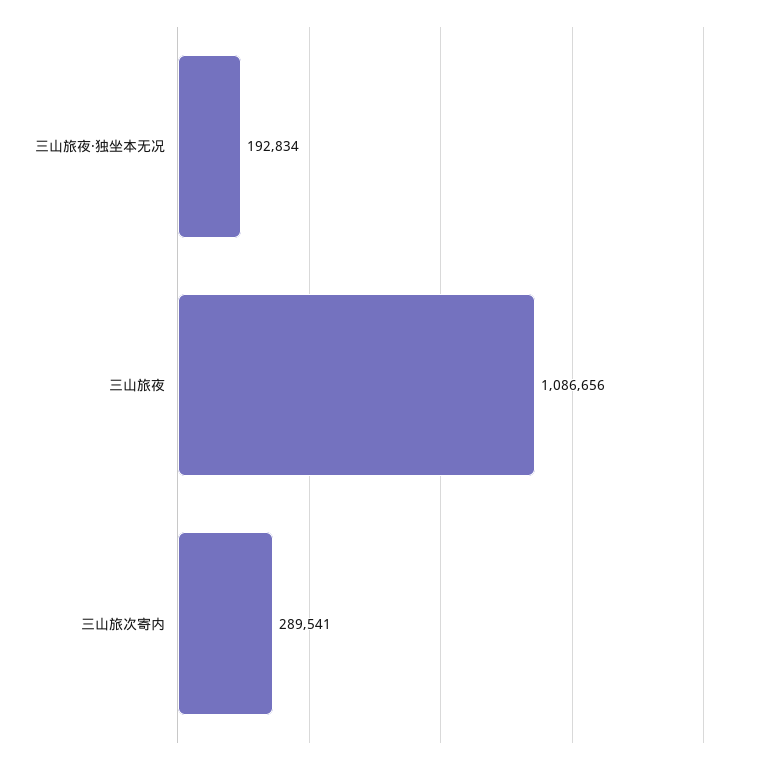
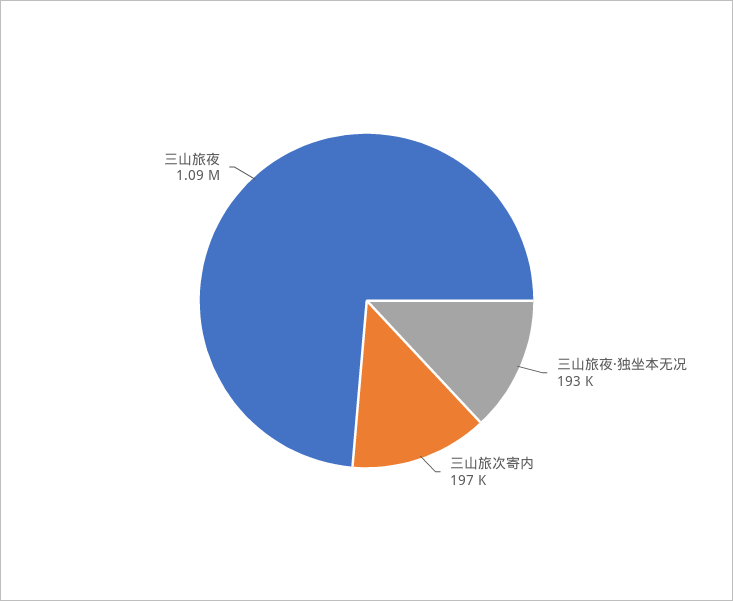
三山旅次寄内: 289541 -> 197000

